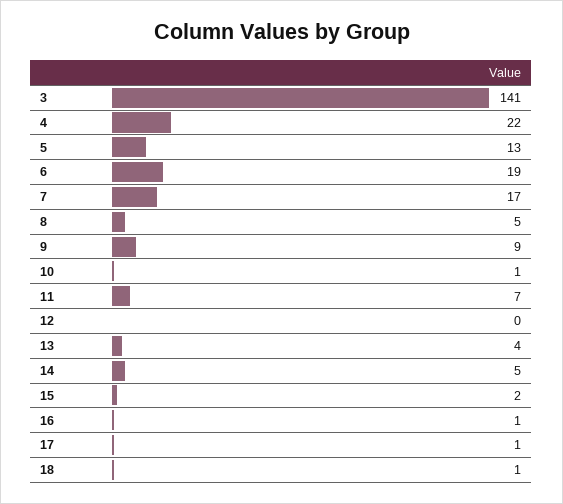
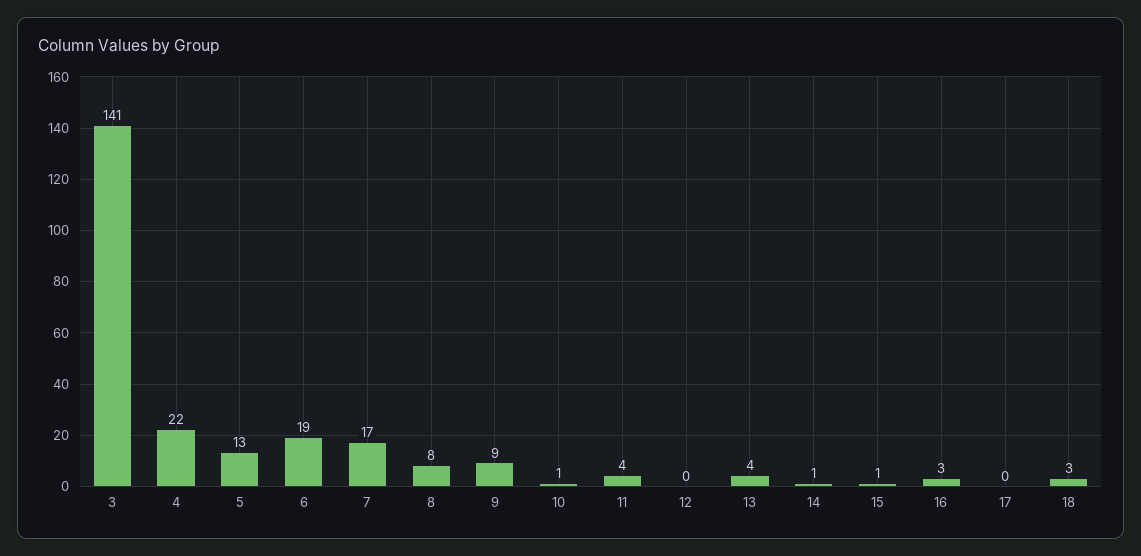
8: 5 -> 8
11: 7 -> 4
14: 5 -> 1
15: 2 -> 1
16: 1 -> 3
17: 1 -> 0
18: 1 -> 3

